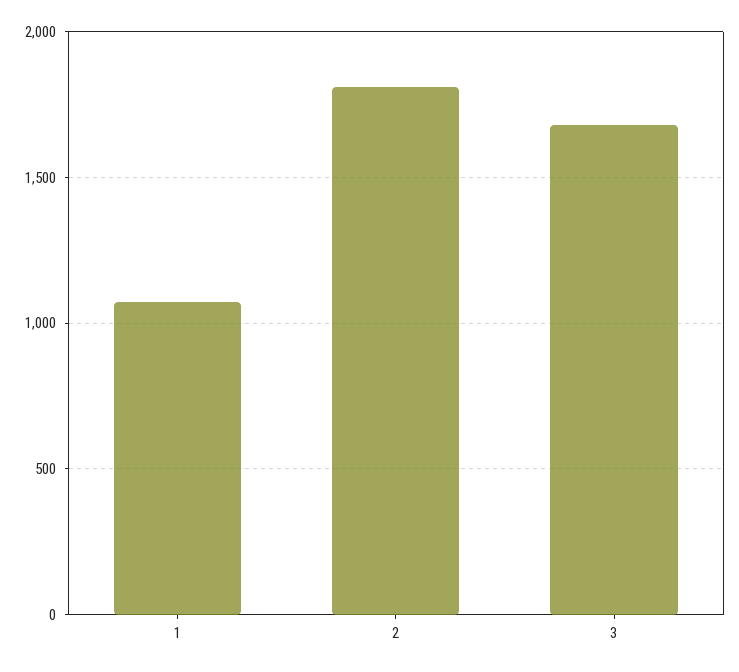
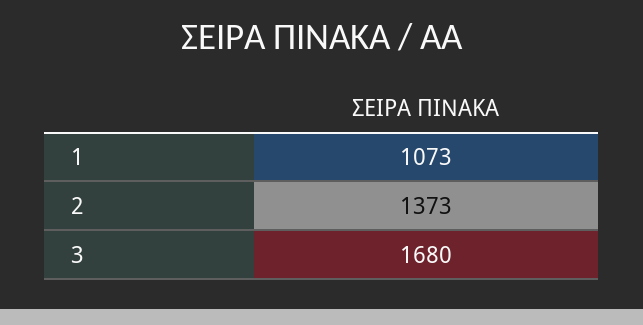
2: 1800 -> 1373

